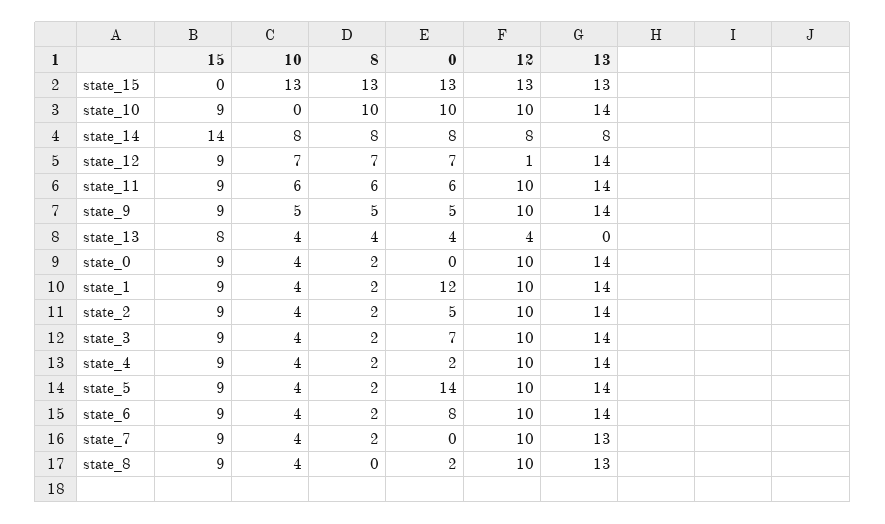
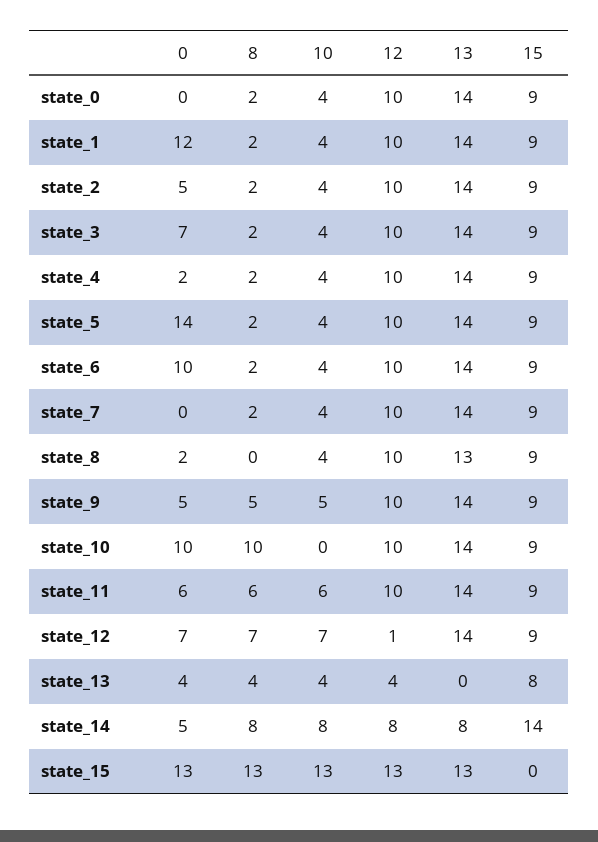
0, state_14: 8 -> 5
0, state_6: 8 -> 10
13, state_7: 13 -> 14

